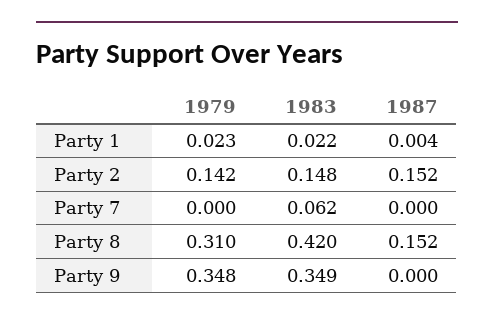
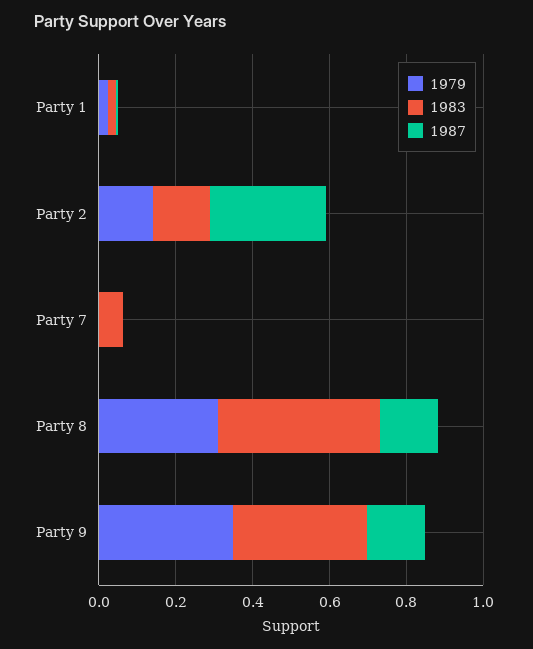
1987, Party 2: 0.152 -> 0.3
1987, Party 9: 0 -> 0.15

